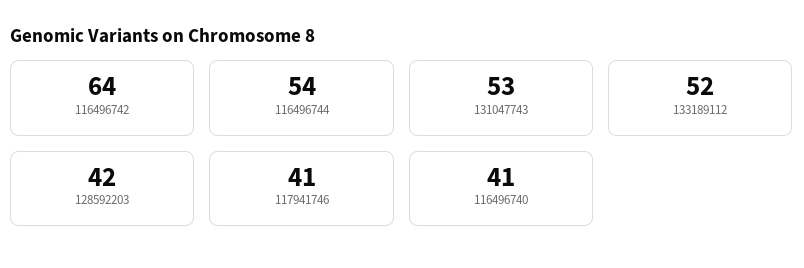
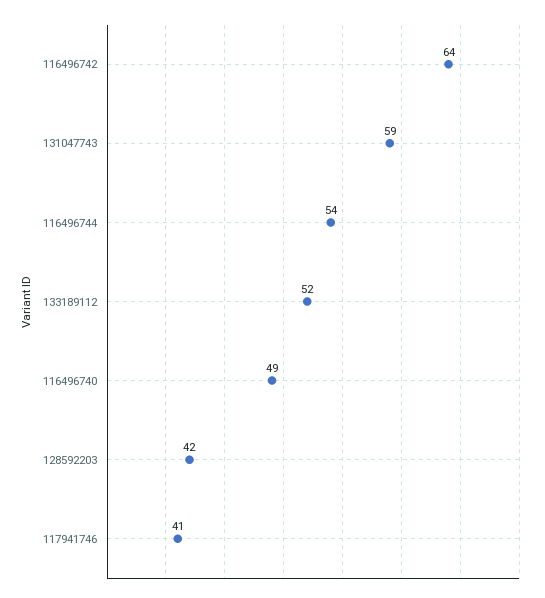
131047743: 53 -> 59
116496740: 41 -> 49

